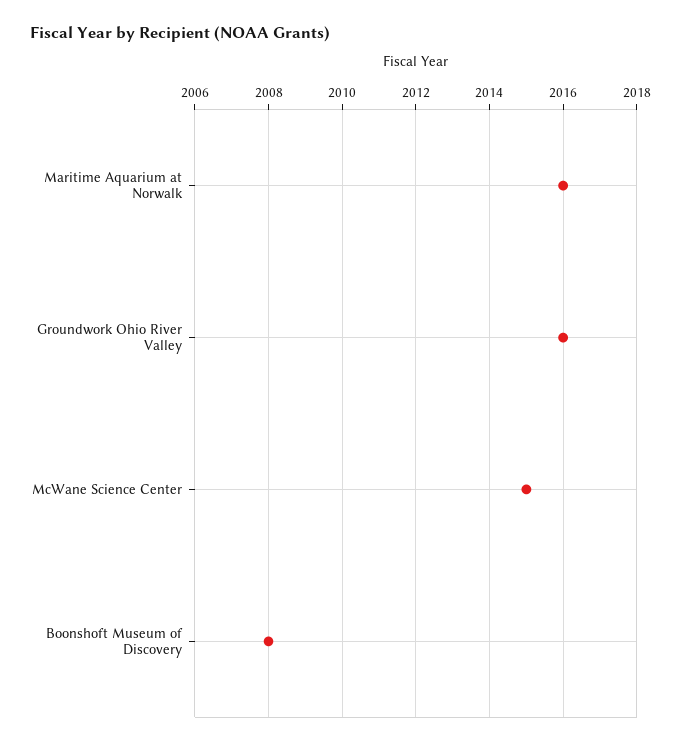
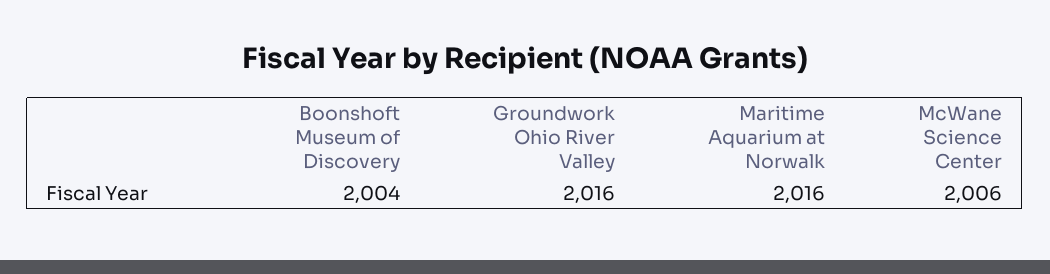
McWane Science Center: 2015 -> 2006
Boonshoft Museum of Discovery: 2008 -> 2004

